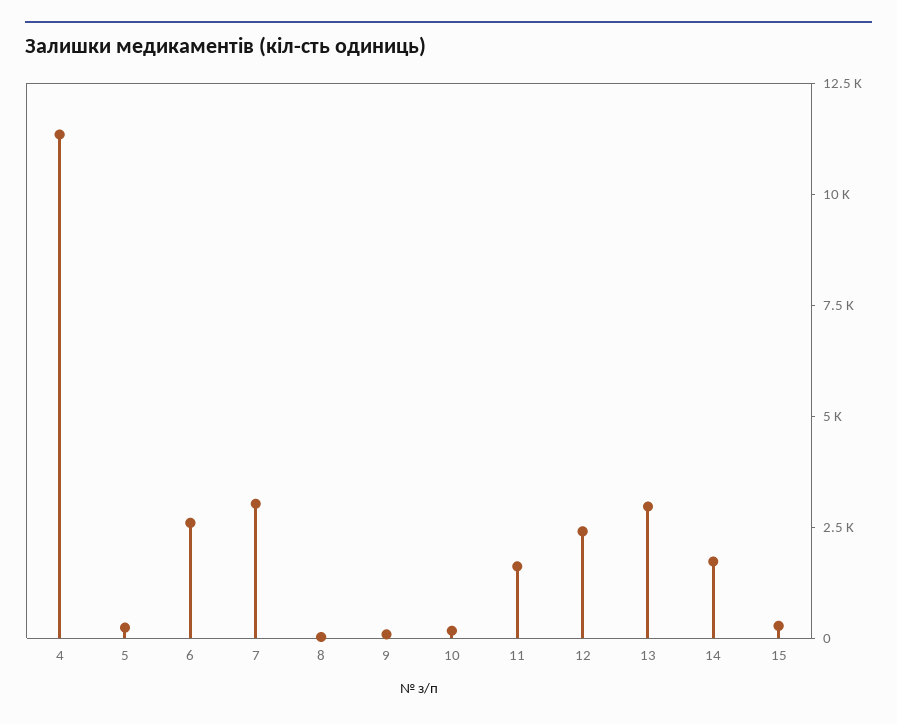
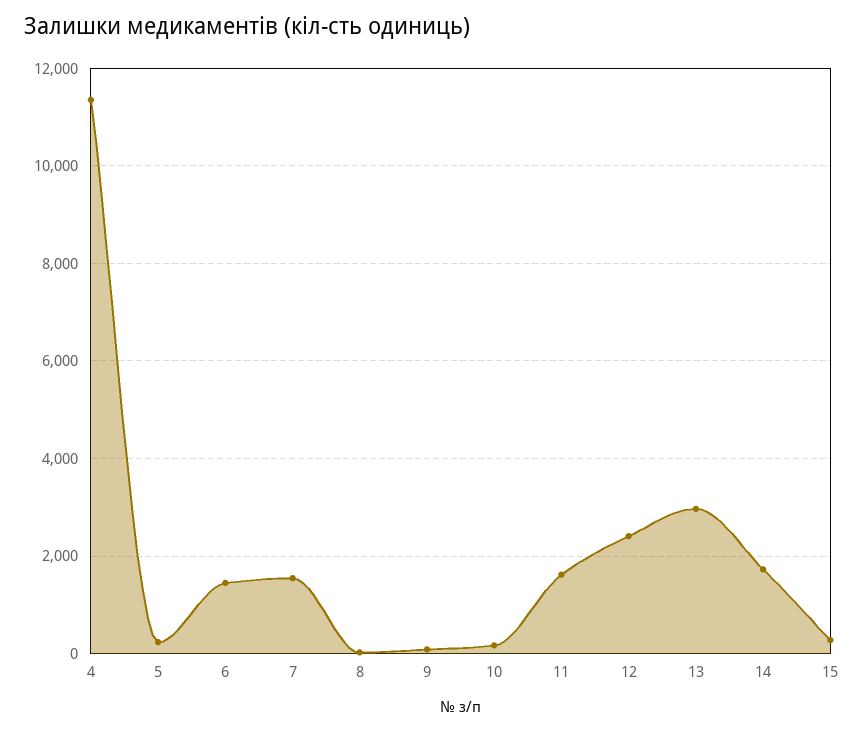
6: 2500 -> 1400
7: 3000 -> 1600

